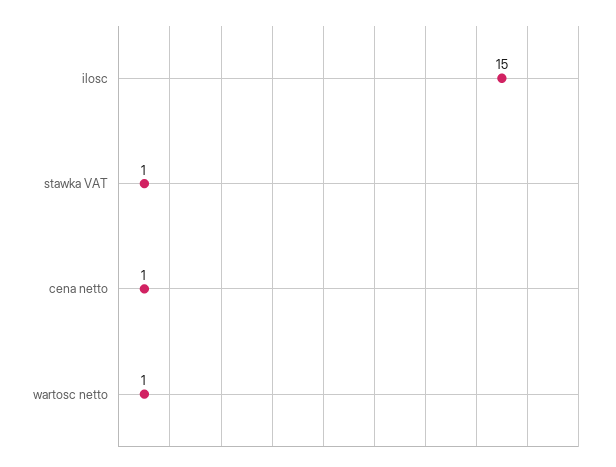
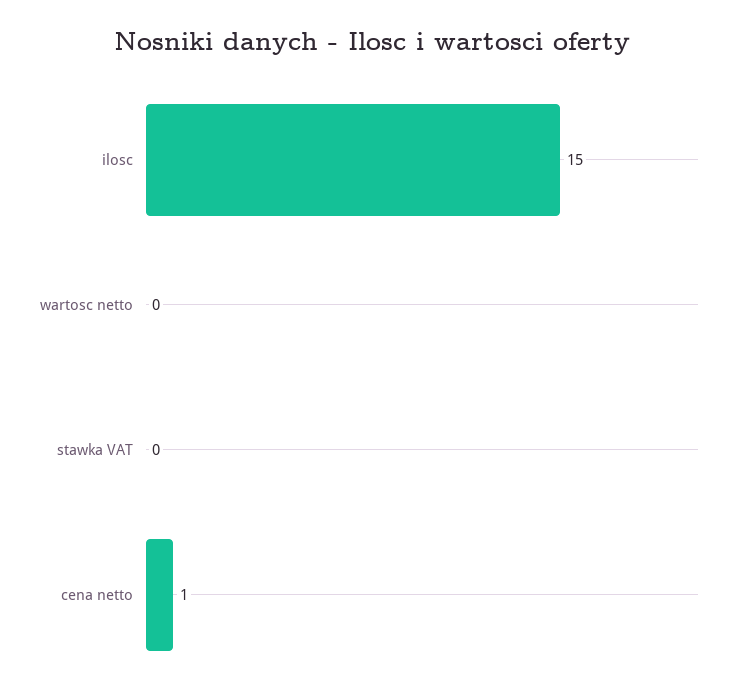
stawka VAT: 1 -> 0
wartosc netto: 1 -> 0

